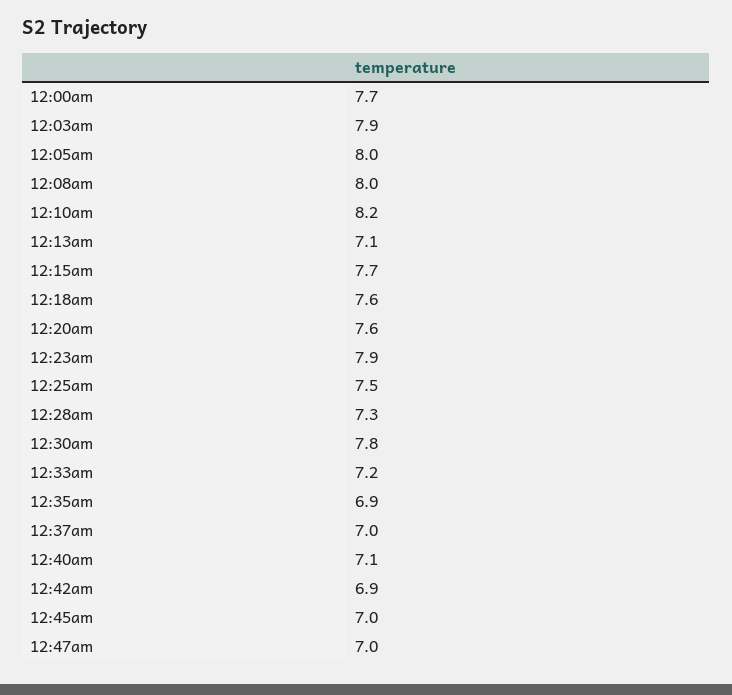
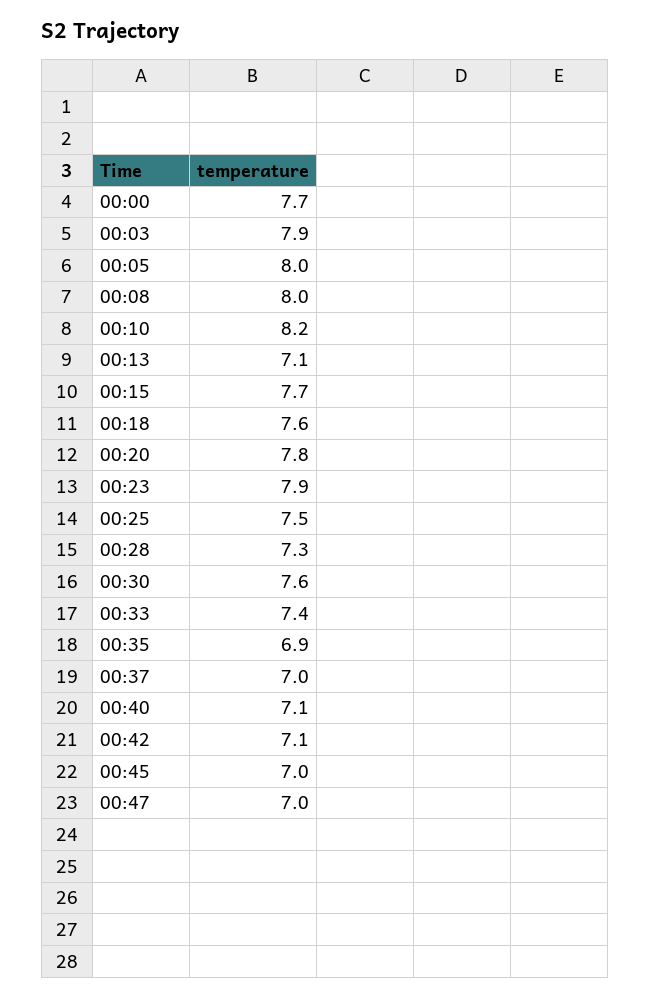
12:20am: 7.6 -> 7.8
12:30am: 7.8 -> 7.6
12:33am: 7.2 -> 7.4
12:42am: 6.9 -> 7.1

